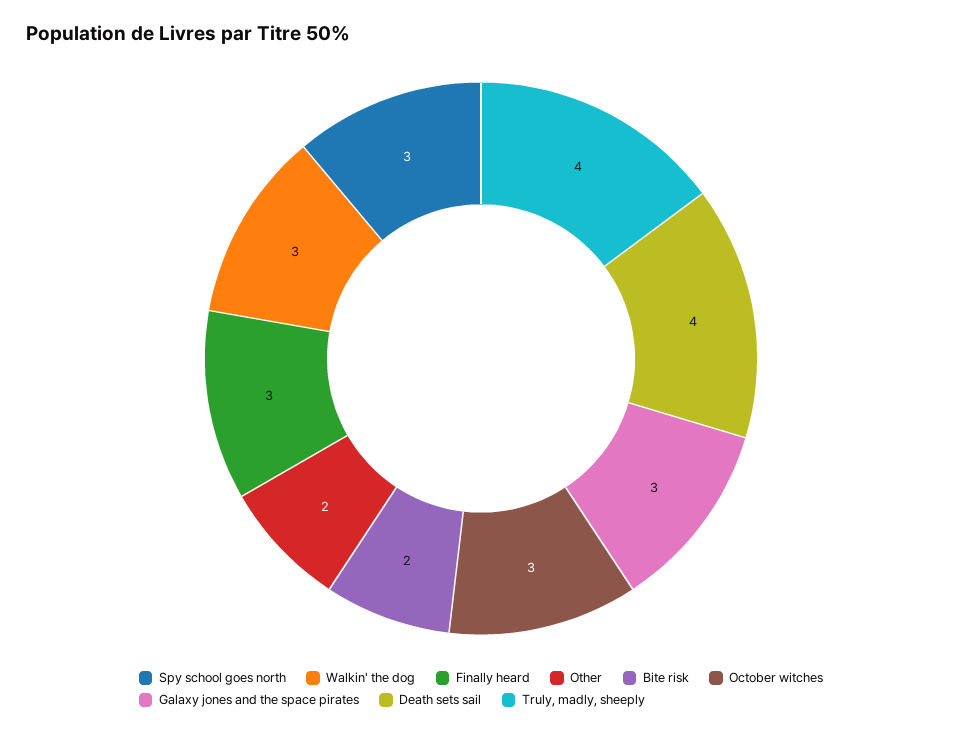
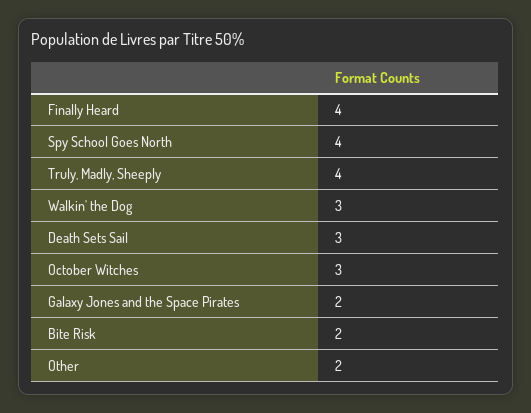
Spy school goes north: 3 -> 4
Finally heard: 3 -> 4
Galaxy jones and the space pirates: 3 -> 2
Death sets sail: 4 -> 3

